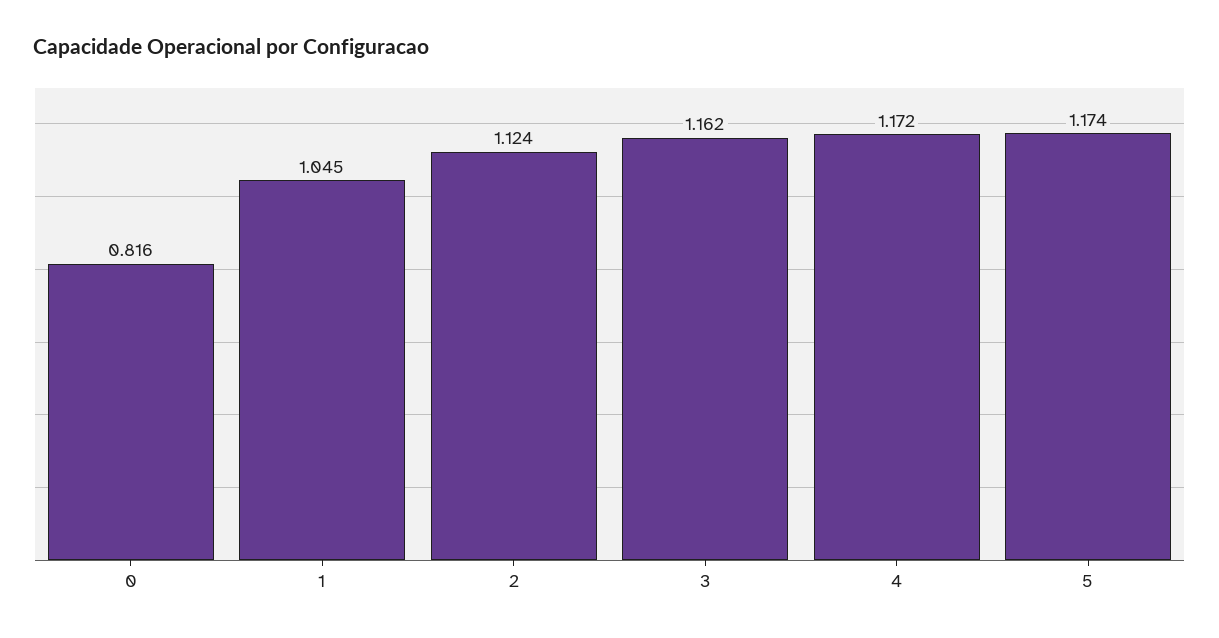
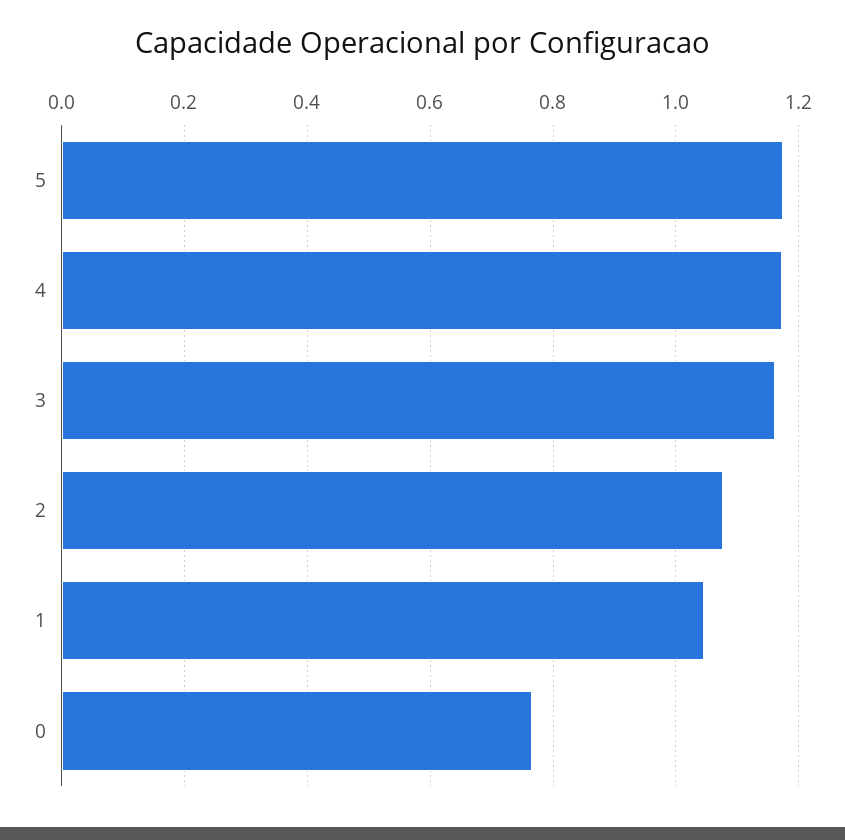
0: 0.816 -> 0.76
2: 1.124 -> 1.08

